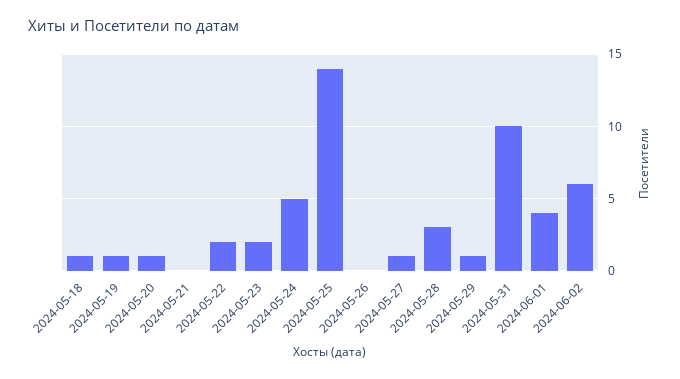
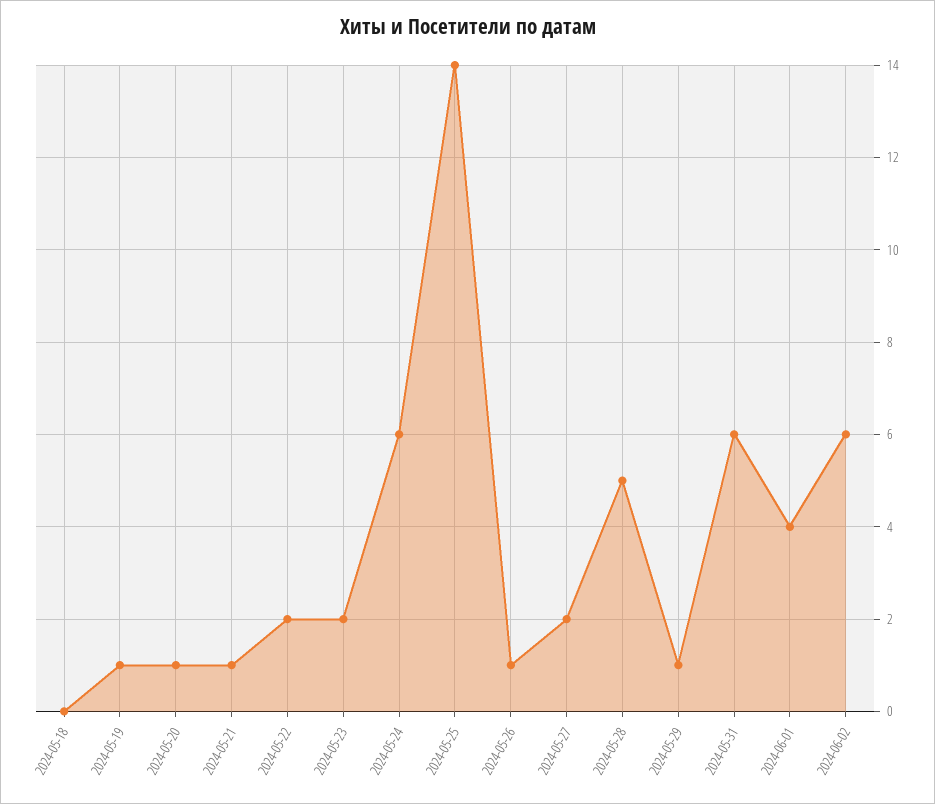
2024-05-18: 1 -> 0
2024-05-21: 0 -> 1
2024-05-24: 5 -> 6
2024-05-26: 0 -> 1
2024-05-27: 1 -> 2
2024-05-28: 3 -> 5
2024-05-31: 10 -> 6

